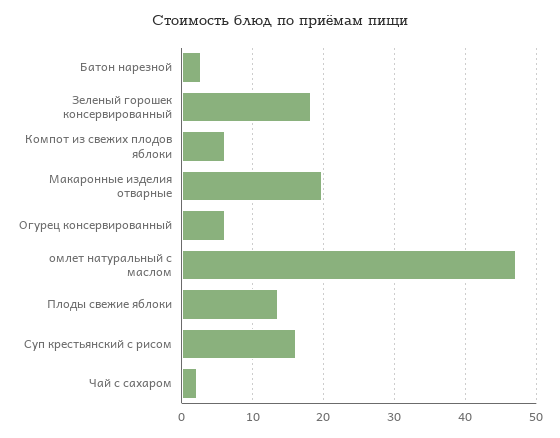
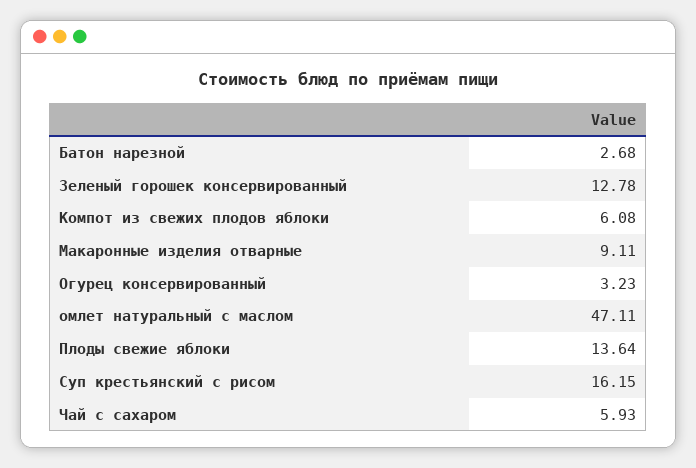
Зеленый горошек консервированный: 18 -> 12.78
Макаронные изделия отварные: 20 -> 9.11
Огурец консервированный: 6 -> 3.23
Чай с сахаром: 2 -> 5.93

